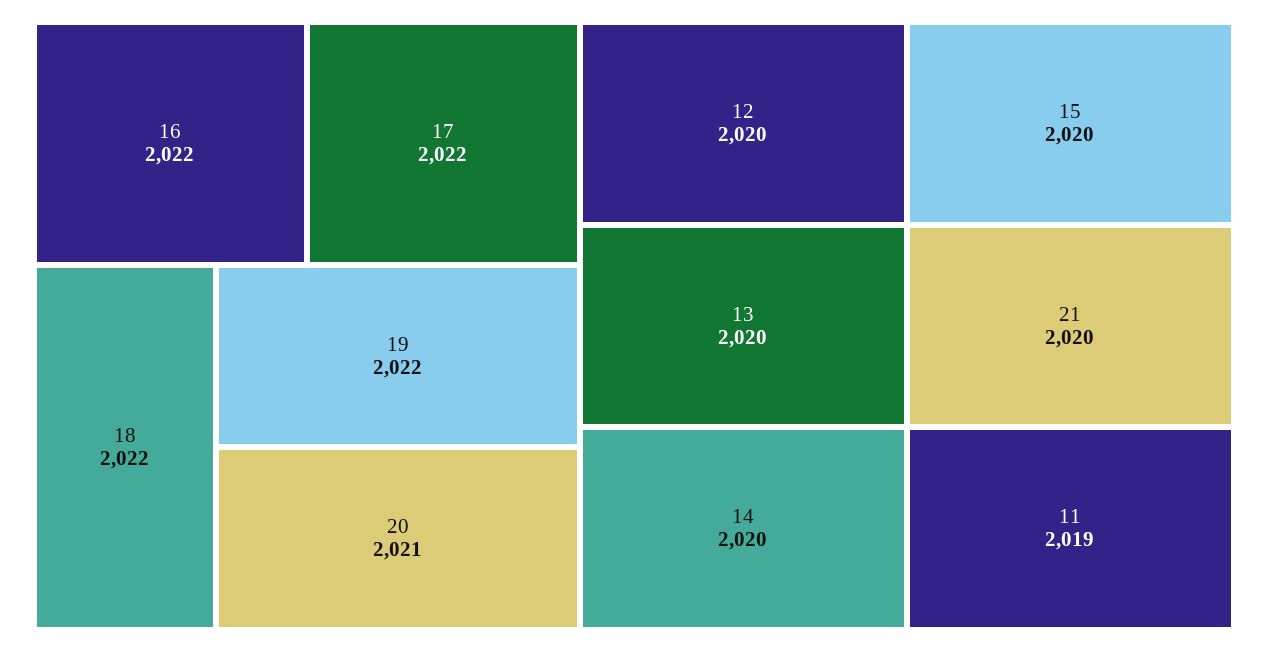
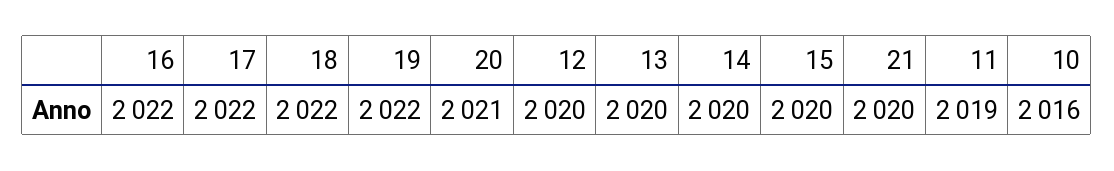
10: none -> 2016

